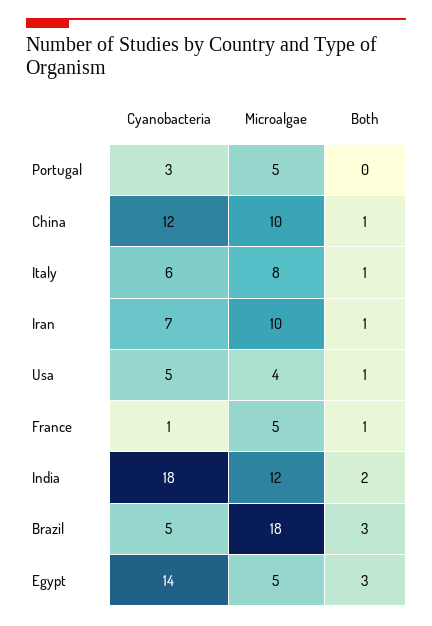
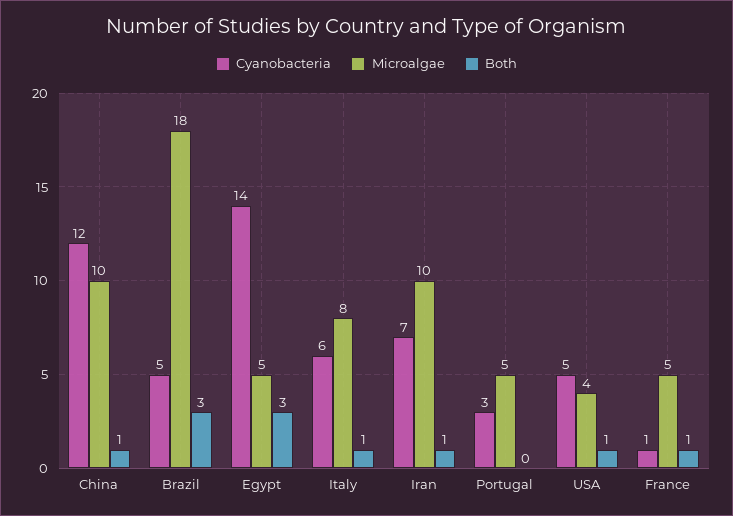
Cyanobacteria, India: 18 -> none
Microalgae, India: 12 -> none
Both, India: 2 -> none

